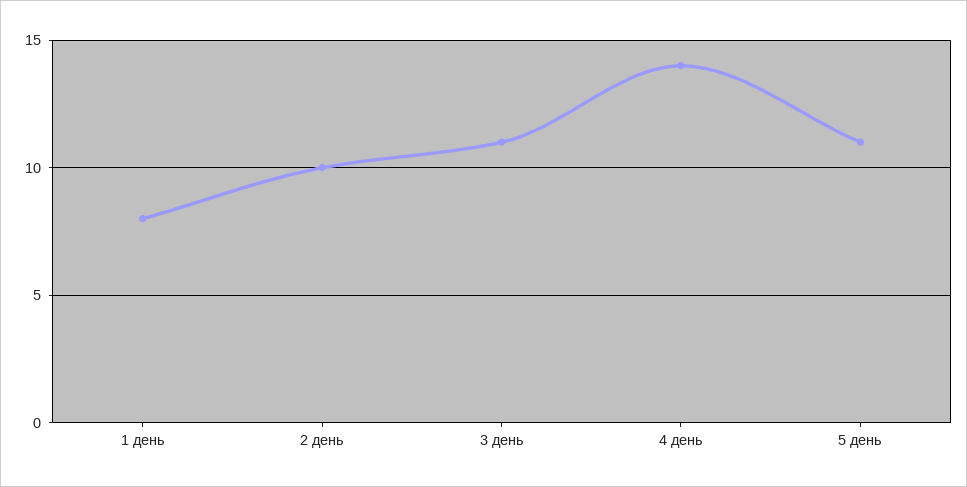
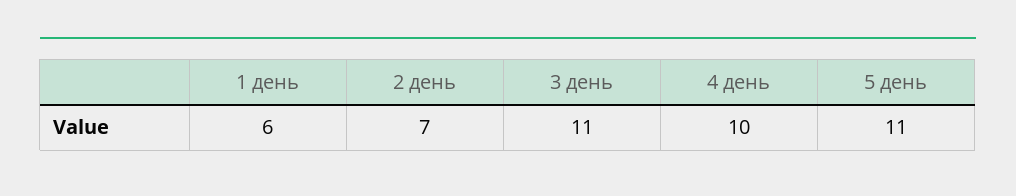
1 день: 8 -> 6
2 день: 10 -> 7
4 день: 14 -> 10

